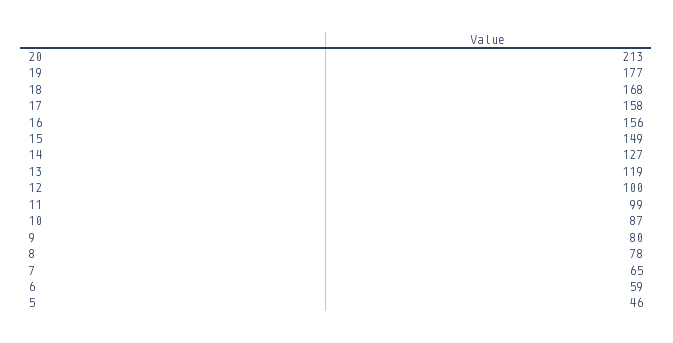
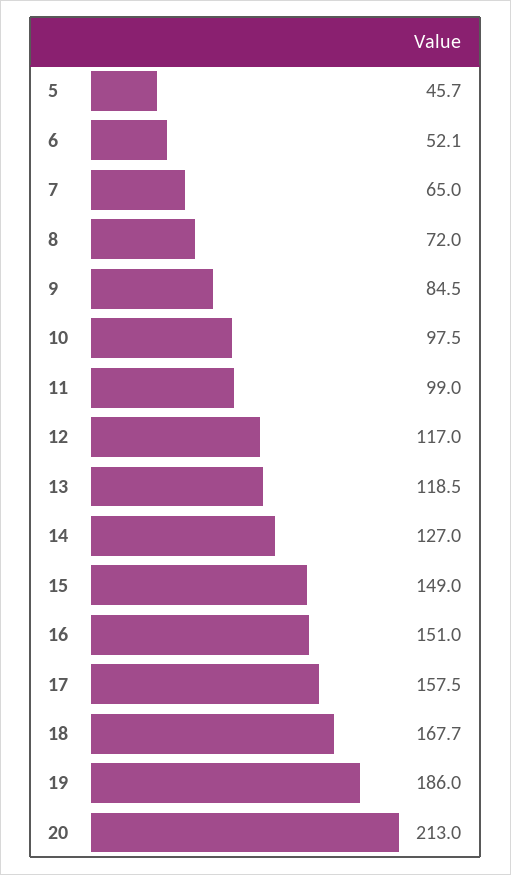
19: 177 -> 186
16: 156 -> 151
12: 100 -> 117
10: 87 -> 97.5
9: 80 -> 84.5
8: 78 -> 72
6: 59 -> 52.1

